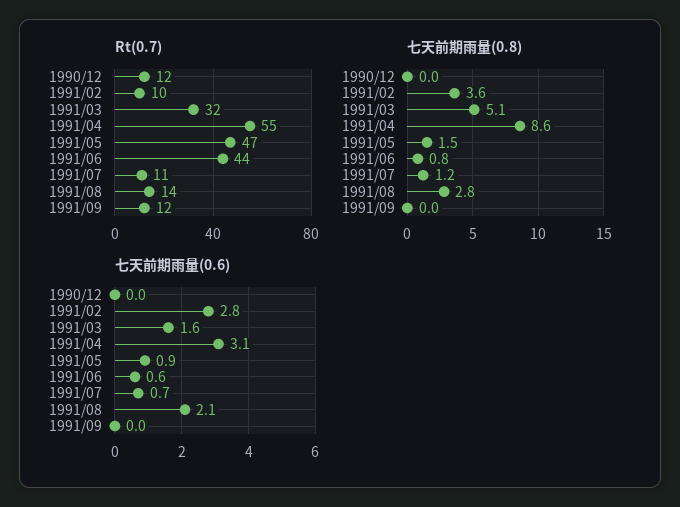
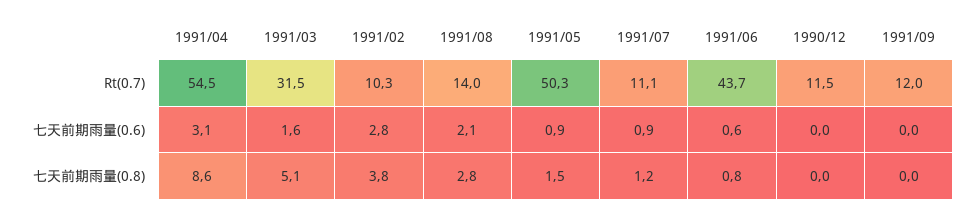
Rt(0.7), 1991/05: 47 -> 50.3
七天前期雨量(0.8), 1991/02: 3.6 -> 3.8
七天前期雨量(0.6), 1991/07: 0.7 -> 0.9

